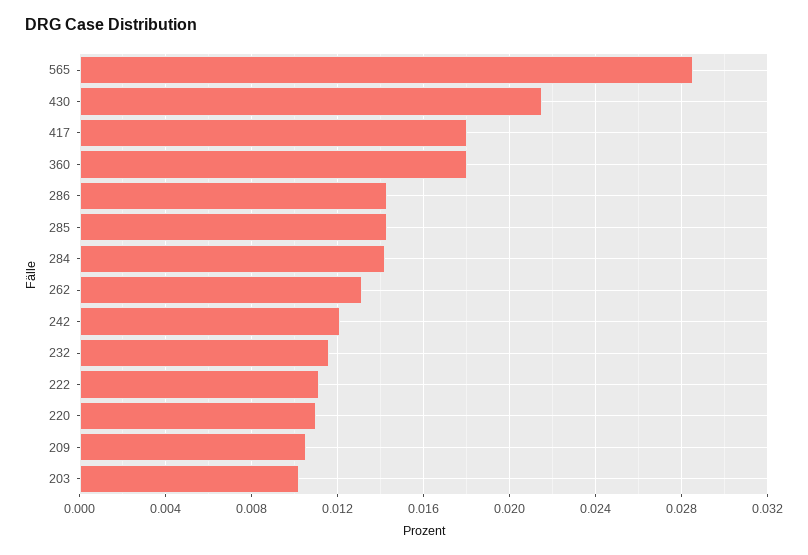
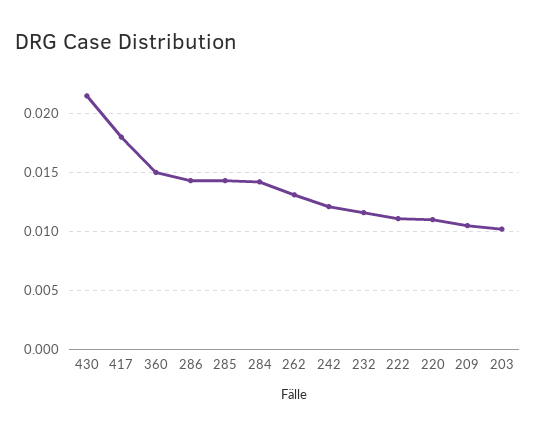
565: 0.0285 -> none
360: 0.018 -> 0.015

